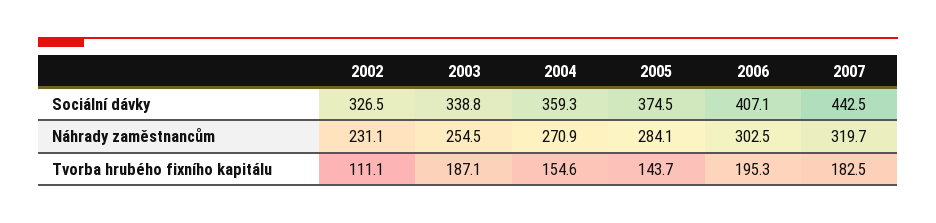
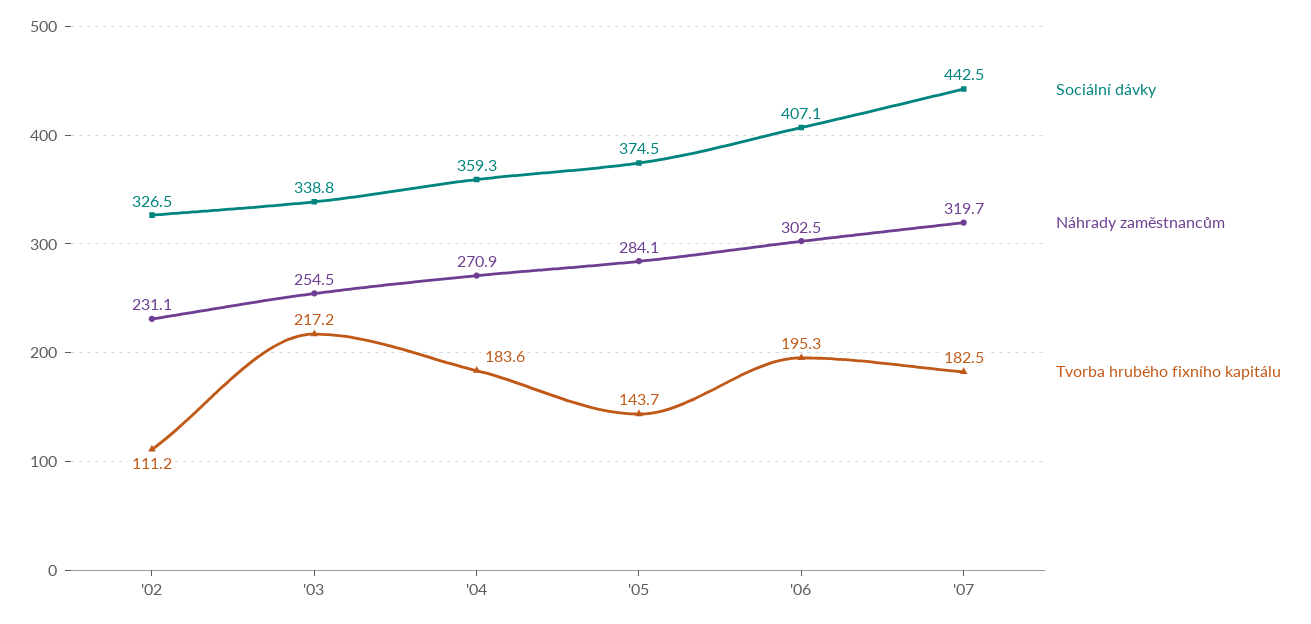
Tvorba hrubého fixního kapitálu, 2002: 111.1 -> 111.2
Tvorba hrubého fixního kapitálu, 2003: 187.1 -> 217.2
Tvorba hrubého fixního kapitálu, 2004: 154.6 -> 183.6

